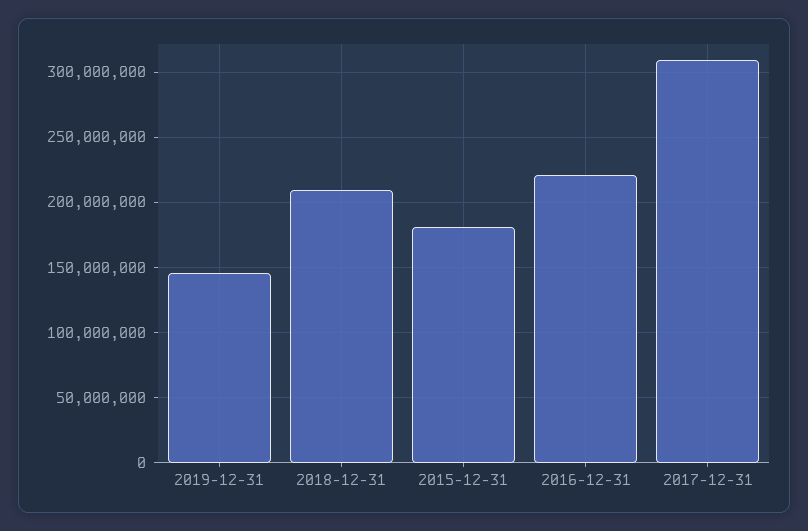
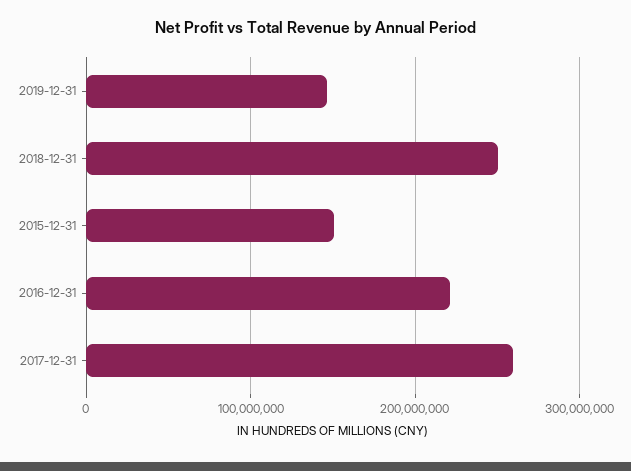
2018-12-31: 210000000 -> 250000000
2015-12-31: 180000000 -> 150000000
2017-12-31: 310000000 -> 260000000

